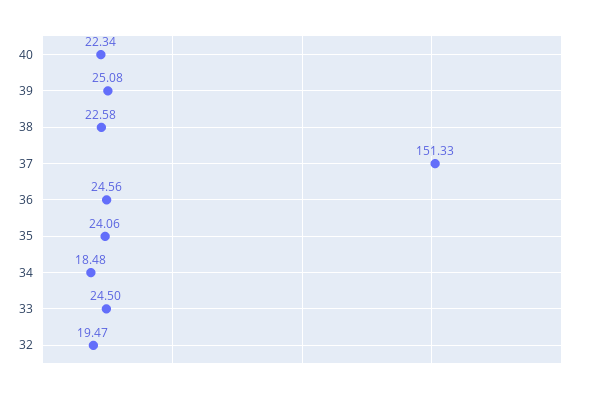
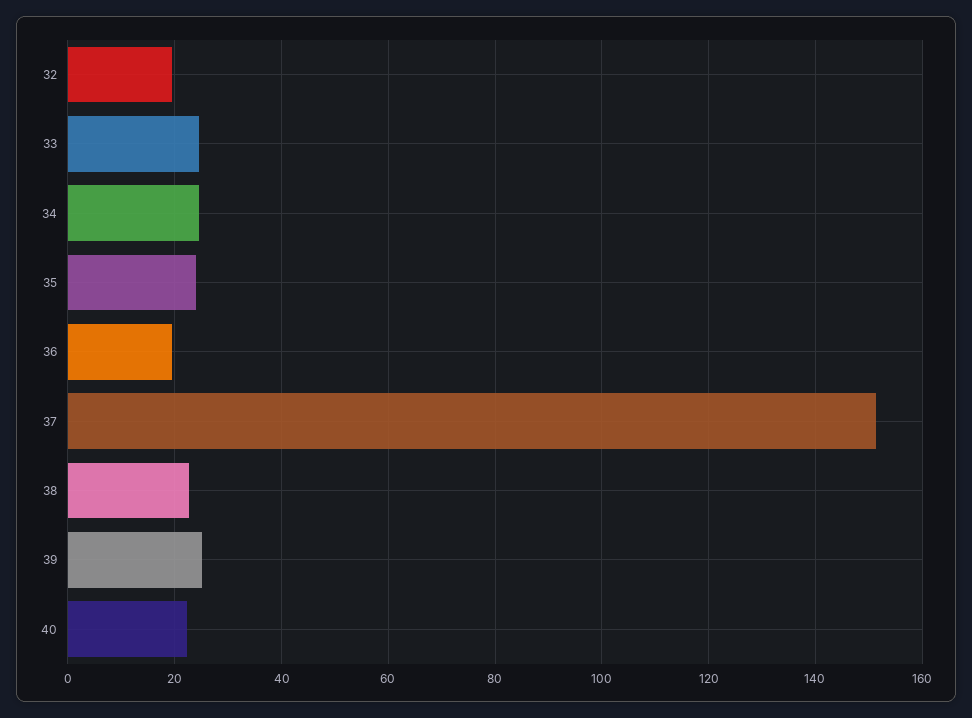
36: 24.56 -> 20
34: 18.48 -> 24

